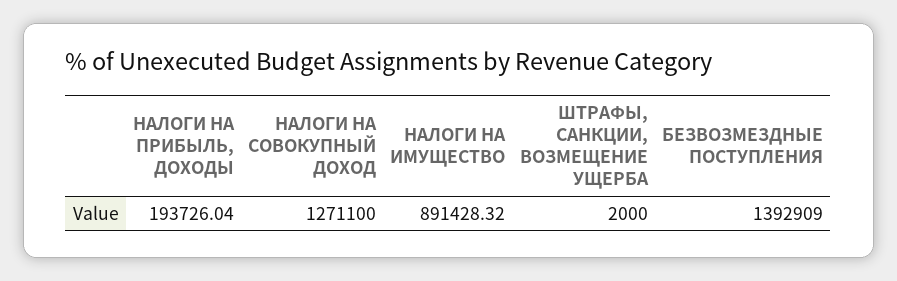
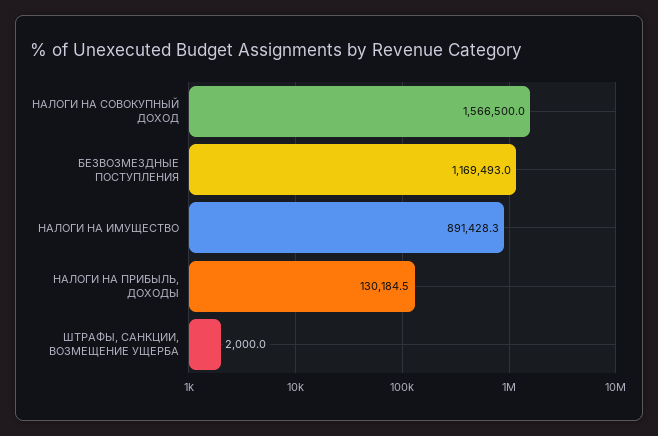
НАЛОГИ НА ПРИБЫЛЬ, ДОХОДЫ: 193726.04 -> 130184.5
НАЛОГИ НА СОВОКУПНЫЙ ДОХОД: 1271100 -> 1566500
БЕЗВОЗМЕЗДНЫЕ ПОСТУПЛЕНИЯ: 1392909 -> 1169493

